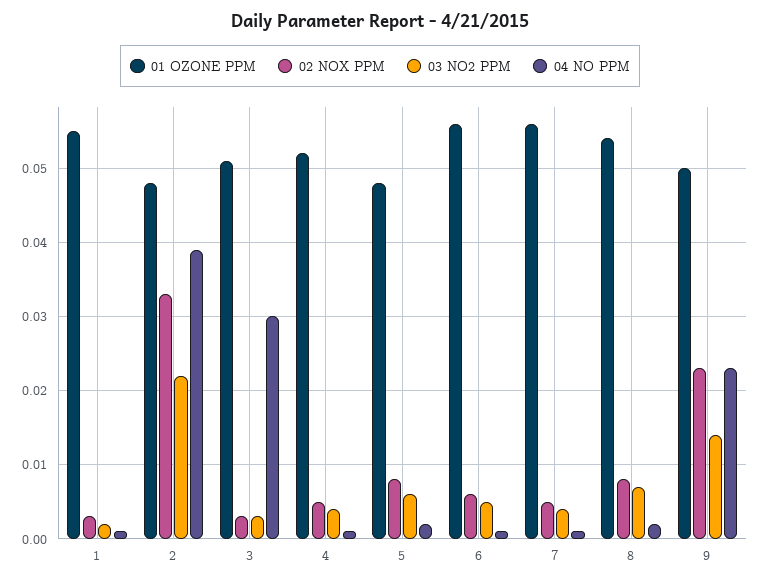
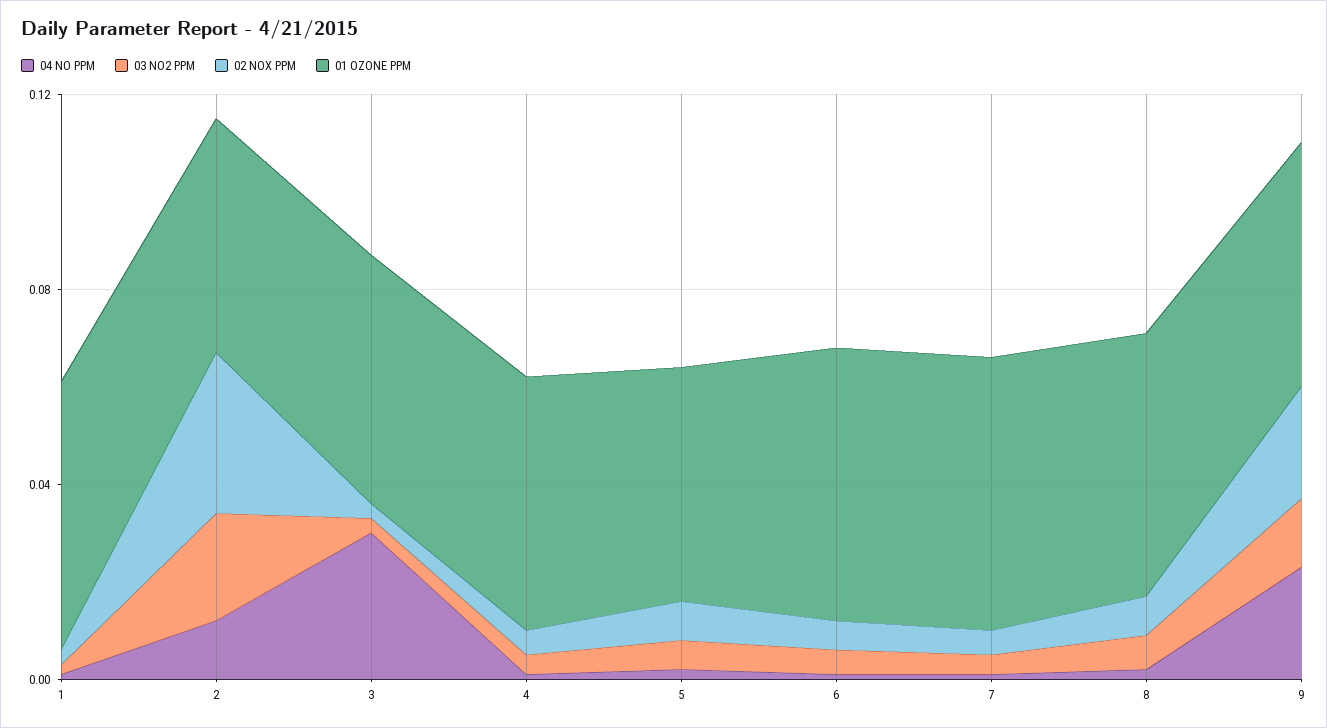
04 NO PPM, 2: 0.039 -> 0.01

